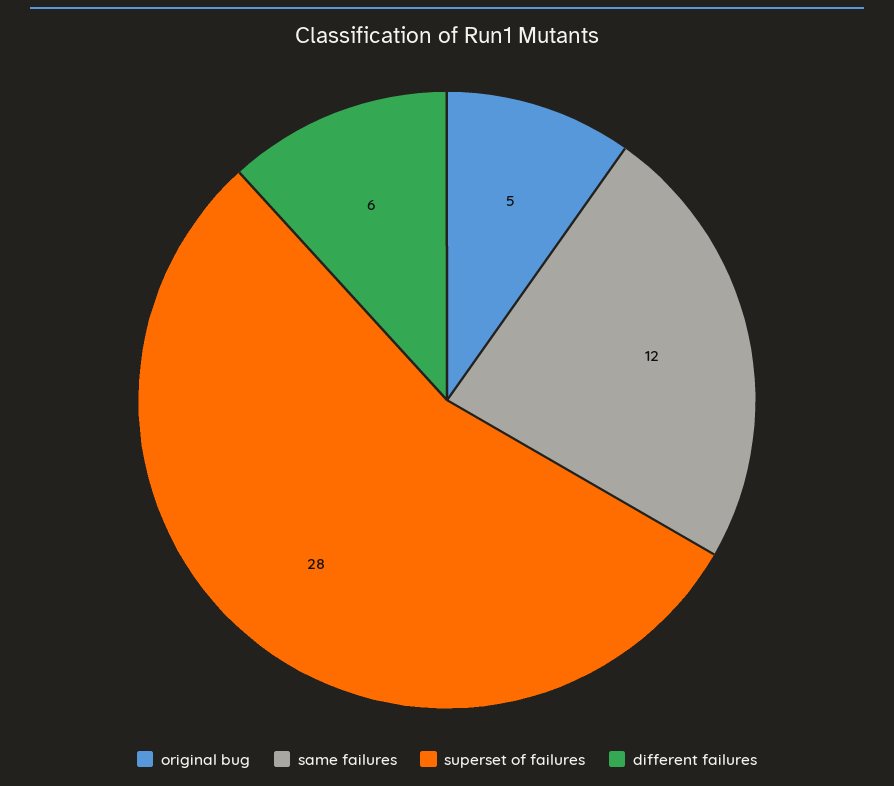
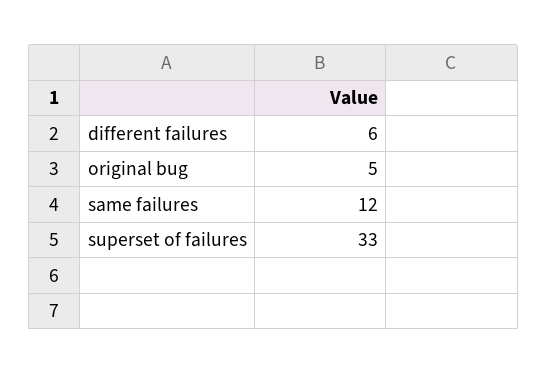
superset of failures: 28 -> 33

